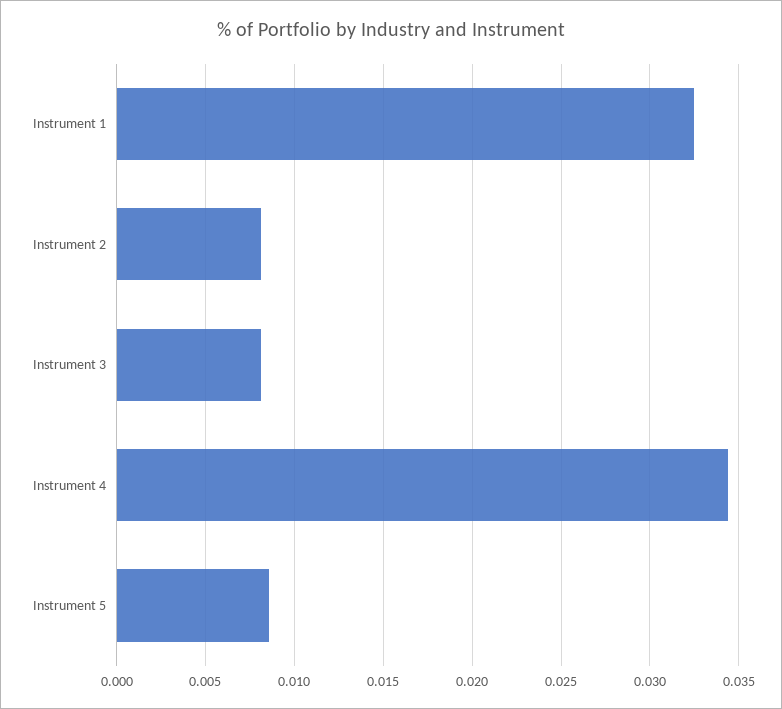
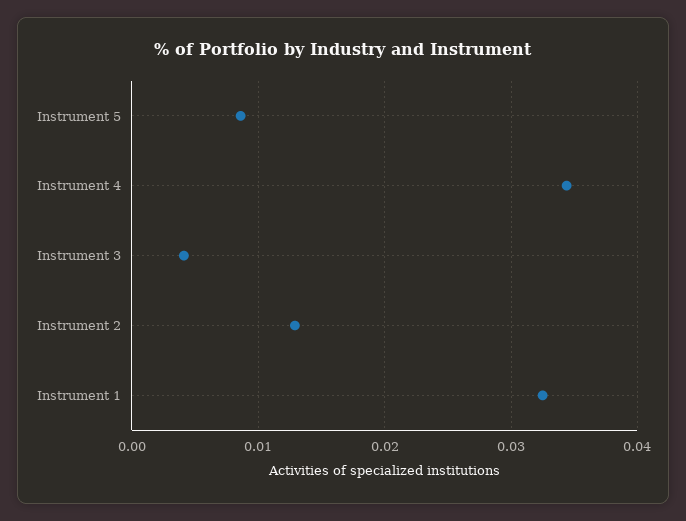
Instrument 2: 0.008 -> 0.013
Instrument 3: 0.008 -> 0.004

